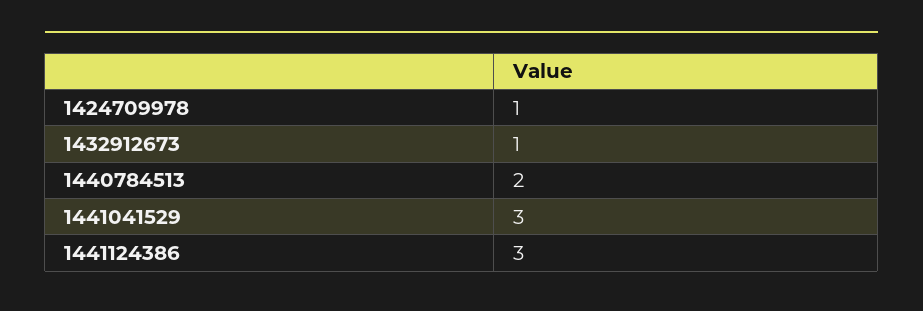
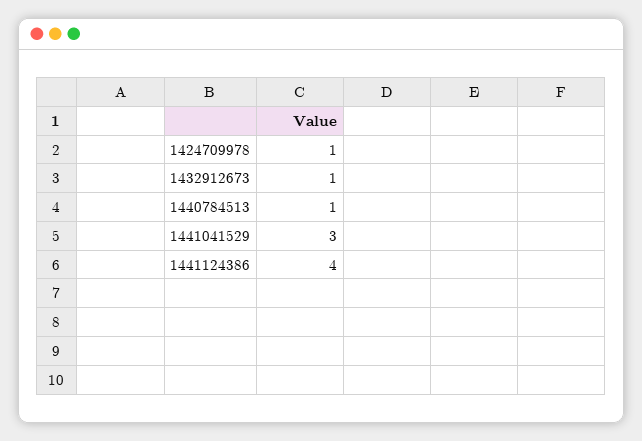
1440784513: 2 -> 1
1441124386: 3 -> 4

